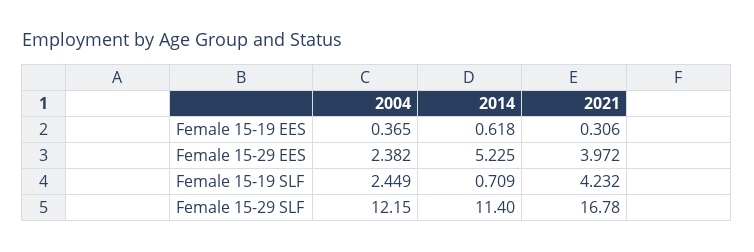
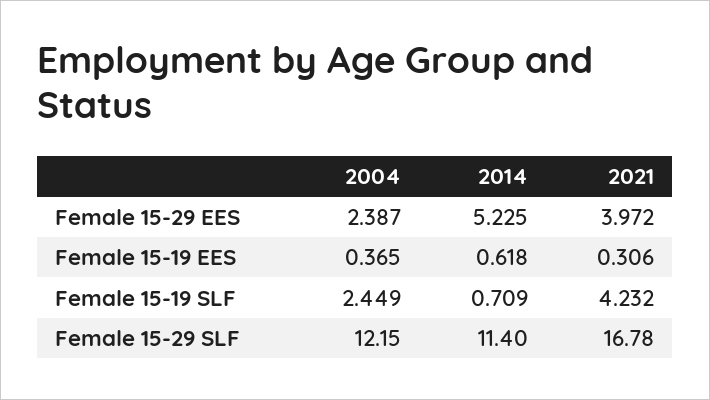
2004, Female 15-29 EES: 2.382 -> 2.387

